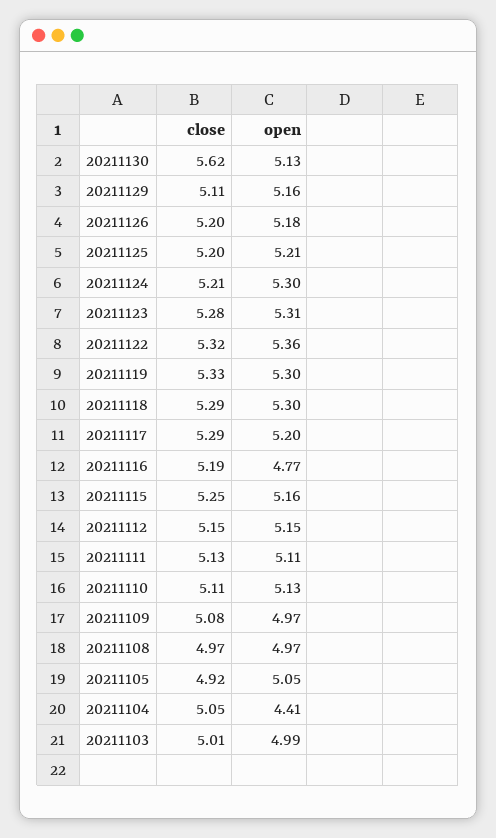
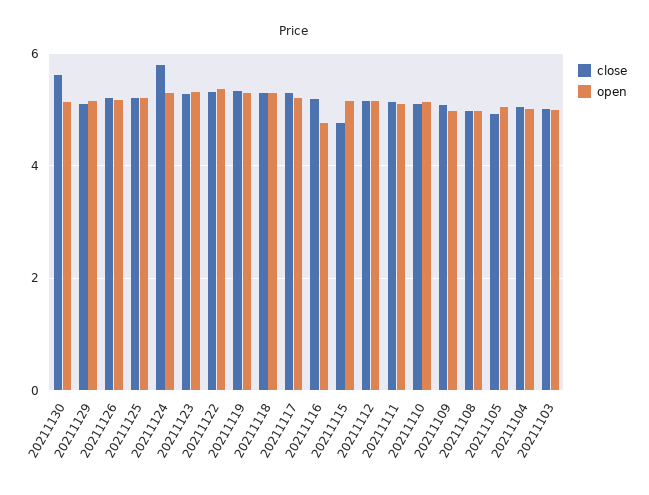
close, 20211124: 5.21 -> 5.8
close, 20211115: 5.25 -> 4.8
open, 20211104: 4.41 -> 5

